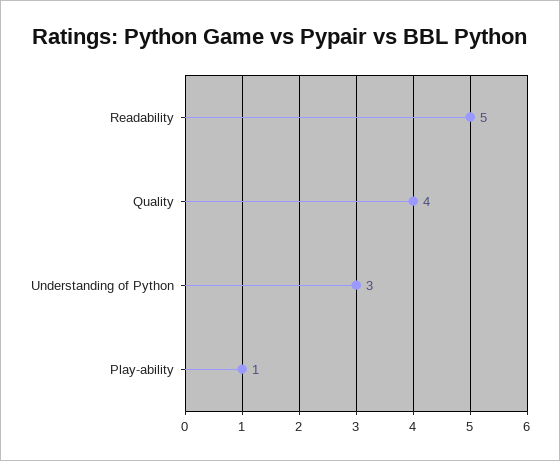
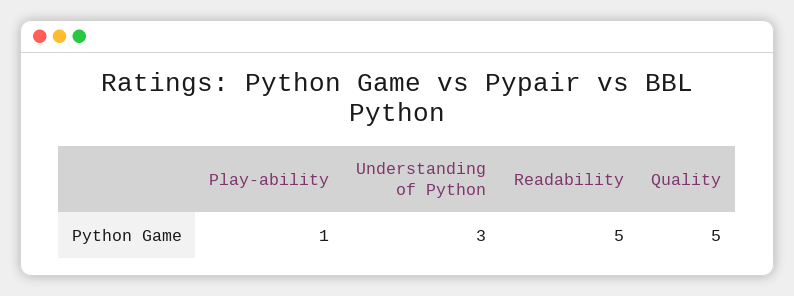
Quality: 4 -> 5

